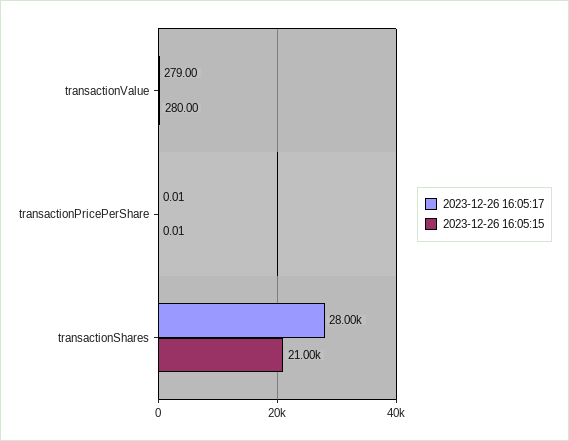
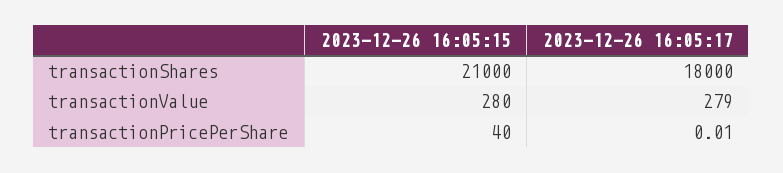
2023-12-26 16:05:15, transactionPricePerShare: 0.01 -> 40
2023-12-26 16:05:17, transactionShares: 28000 -> 18000

